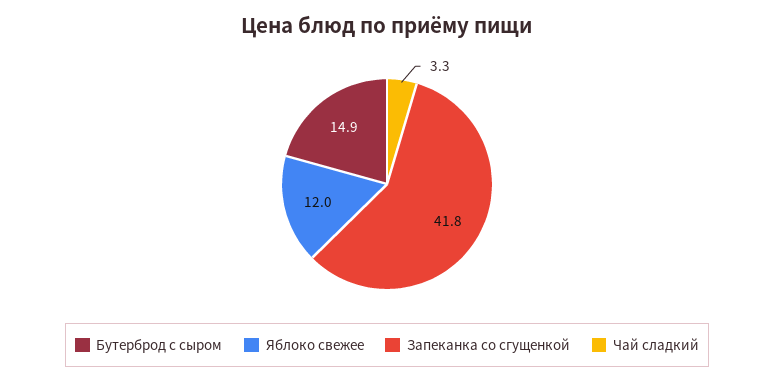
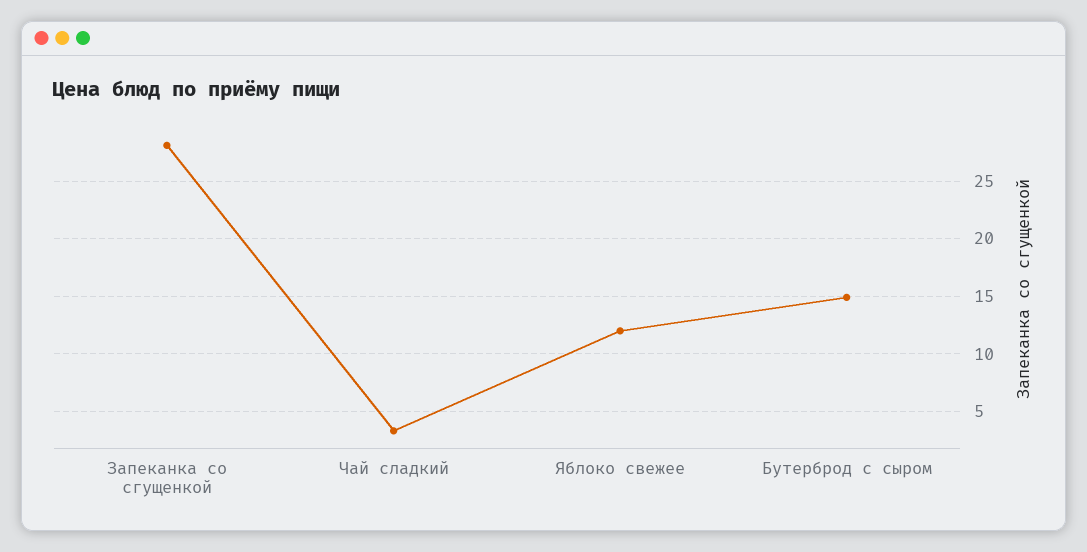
Запеканка со сгущенкой: 41.8 -> 28

